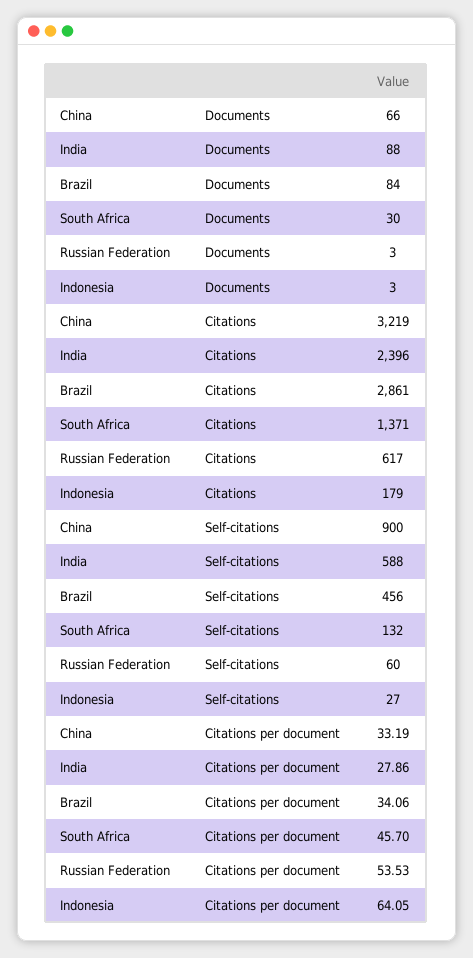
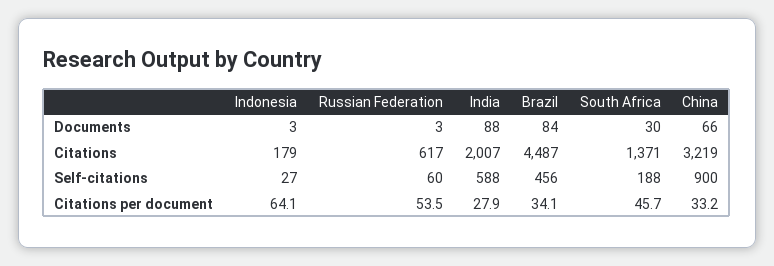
India, Citations: 2396 -> 2007
Brazil, Citations: 2861 -> 4487
South Africa, Self-citations: 132 -> 188

